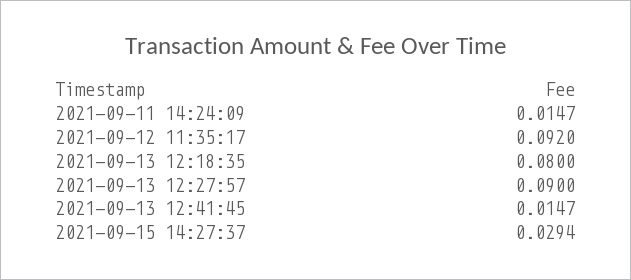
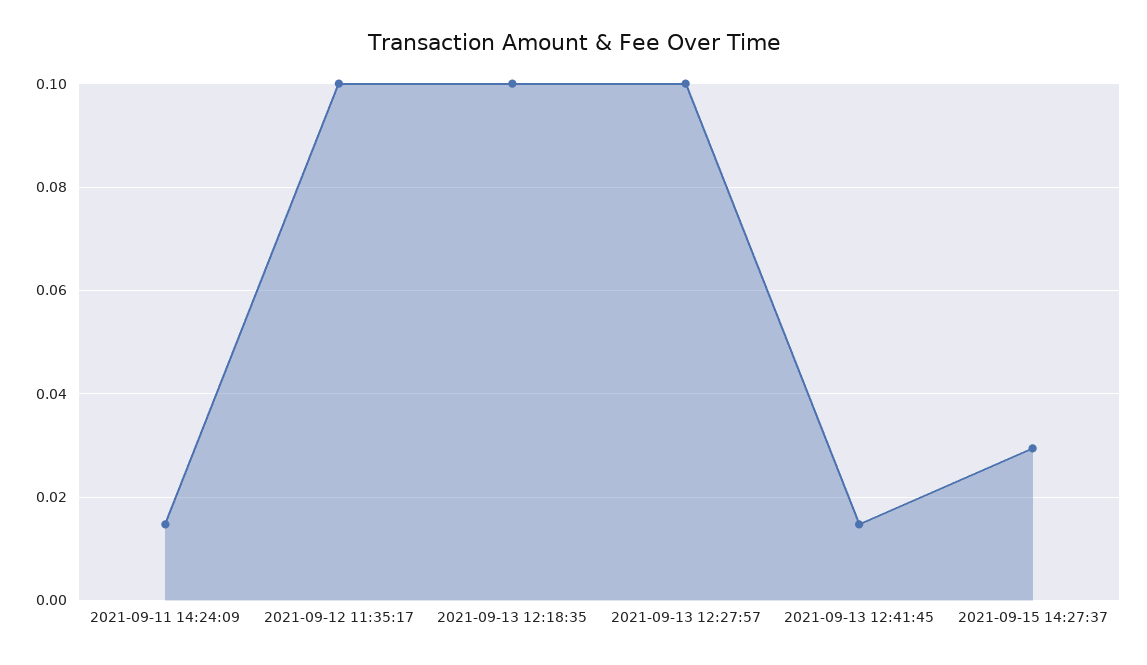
2021-09-12 11:35:17: 0.092 -> 0.1
2021-09-13 12:18:35: 0.08 -> 0.1
2021-09-13 12:27:57: 0.09 -> 0.1

